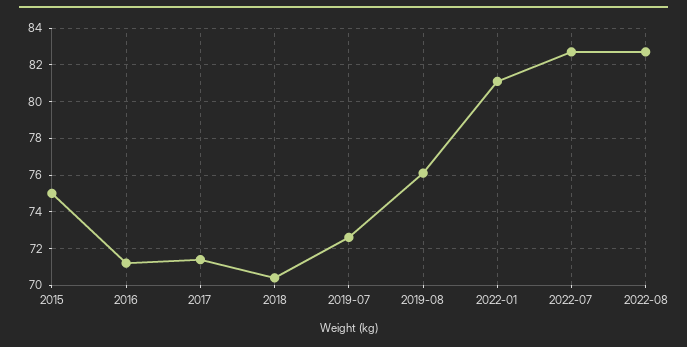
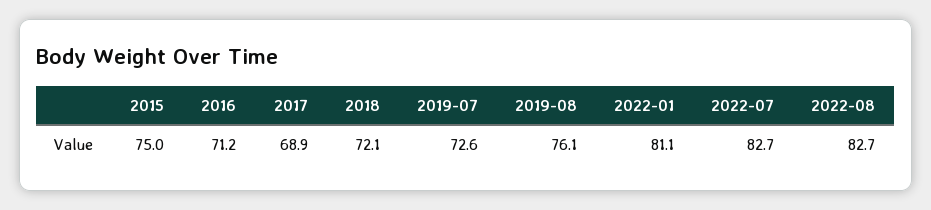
2017: 71.5 -> 68.9
2018: 70.5 -> 72.1

